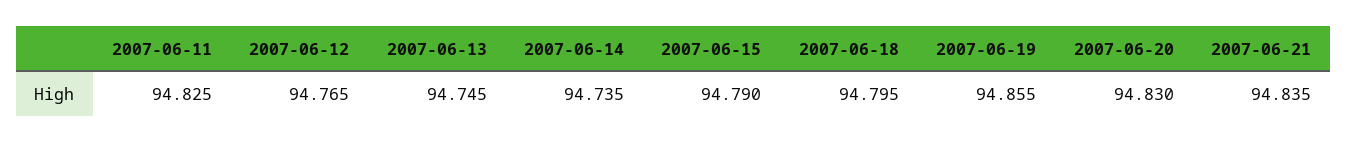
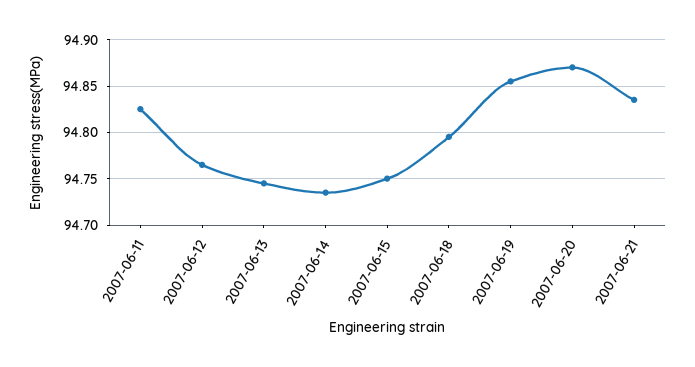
2007-06-15: 94.79 -> 94.75
2007-06-20: 94.83 -> 94.87

